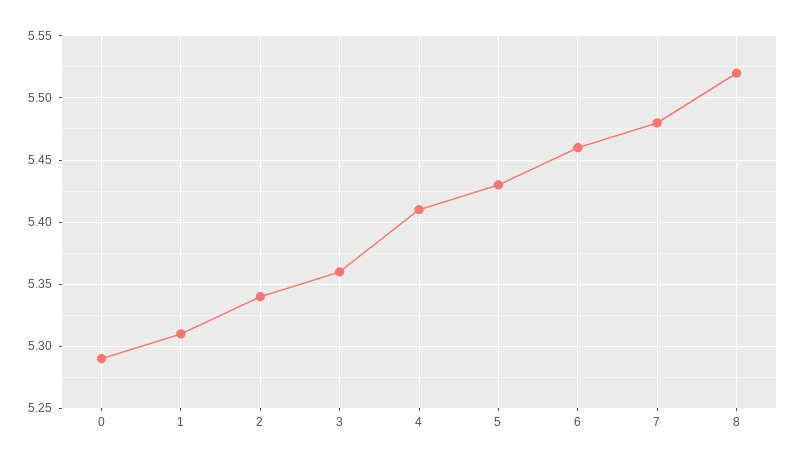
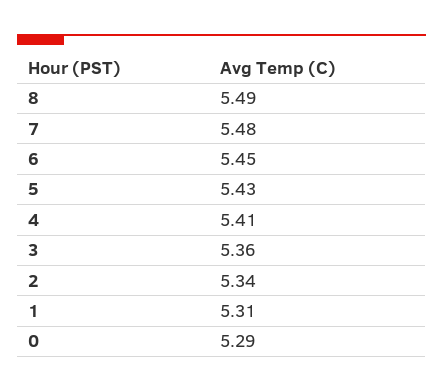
6: 5.46 -> 5.45
8: 5.52 -> 5.49

